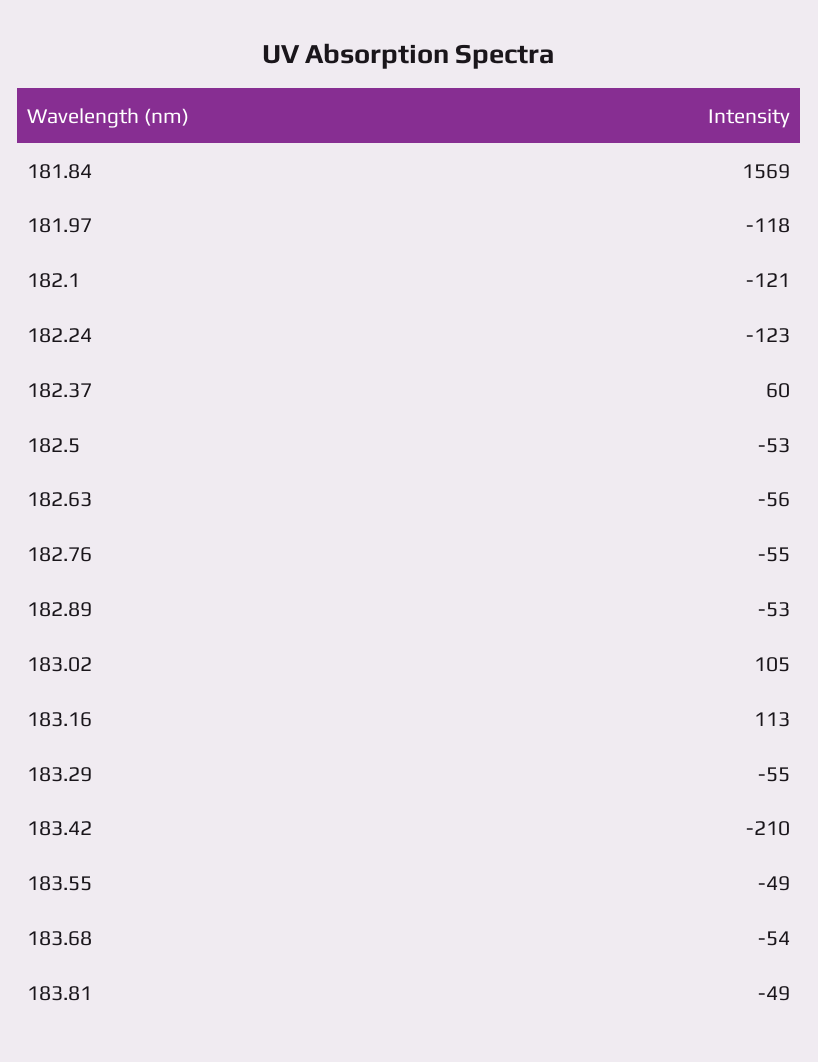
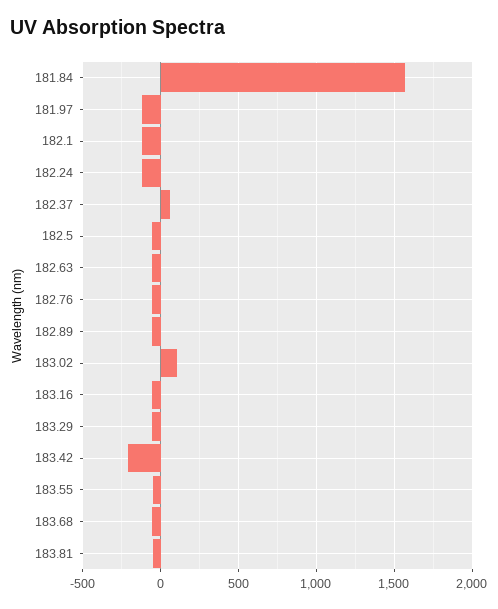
183.16: 113 -> -50

